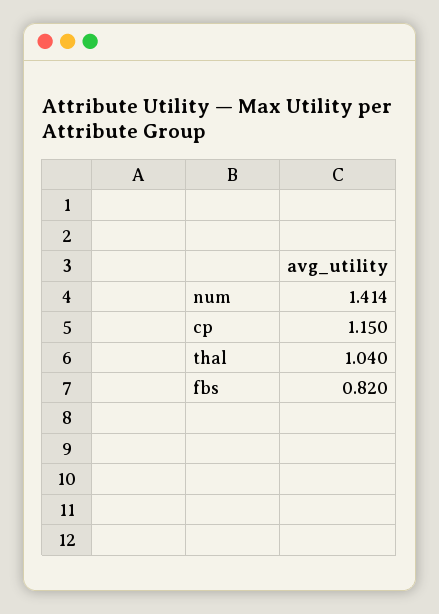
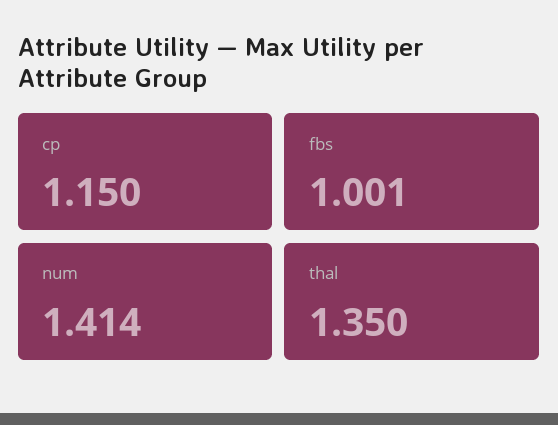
thal: 1.04 -> 1.35
fbs: 0.82 -> 1.001

